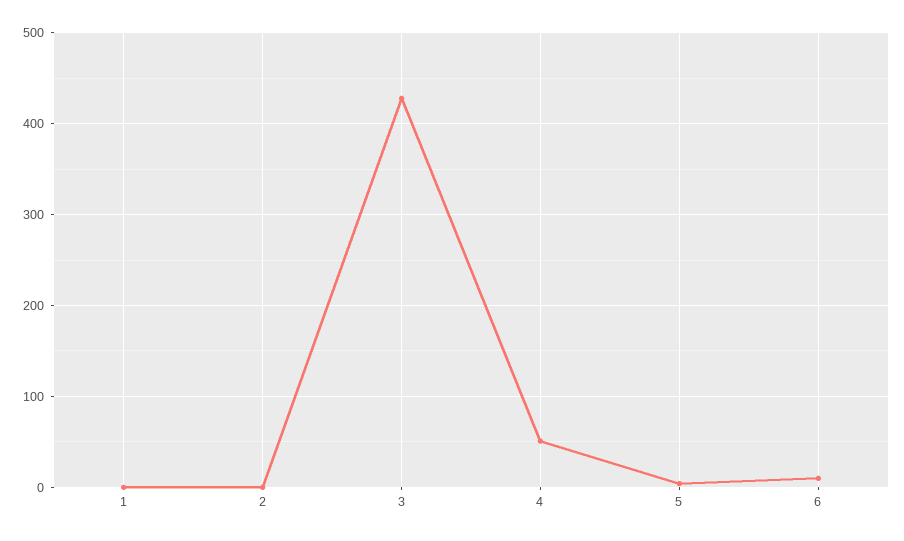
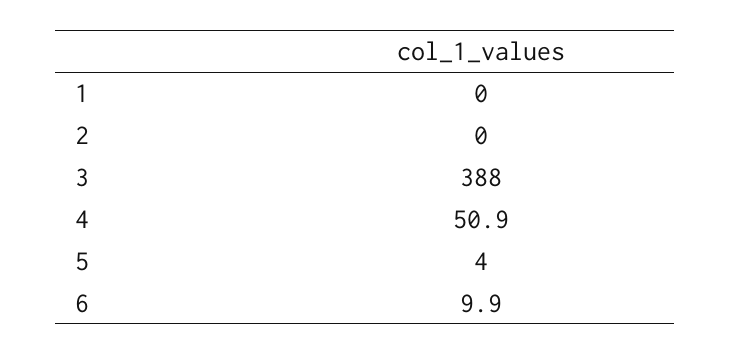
3: 430 -> 388

